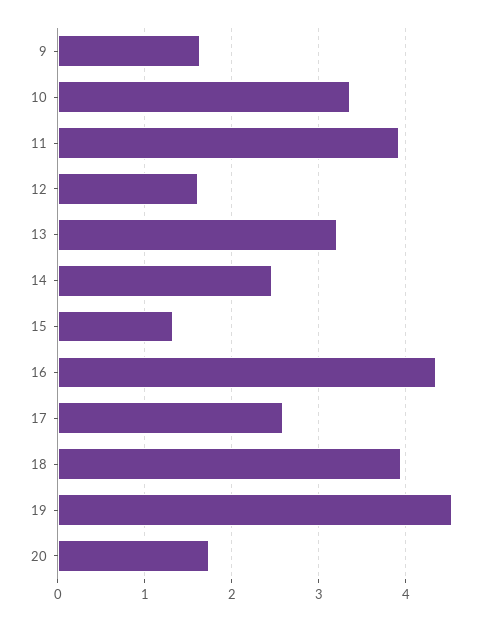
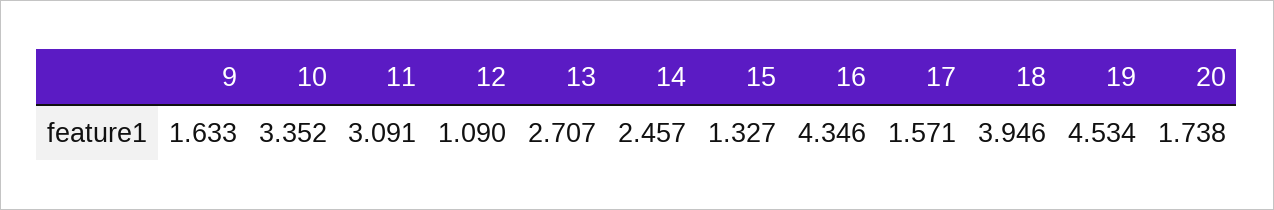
11: 3.9 -> 3.091
12: 1.6 -> 1.09
13: 3.2 -> 2.707
17: 2.6 -> 1.571

